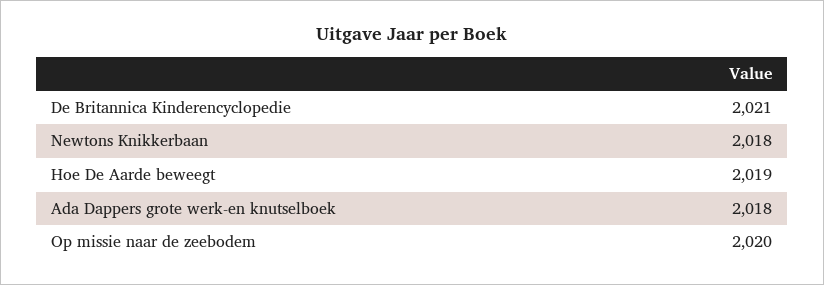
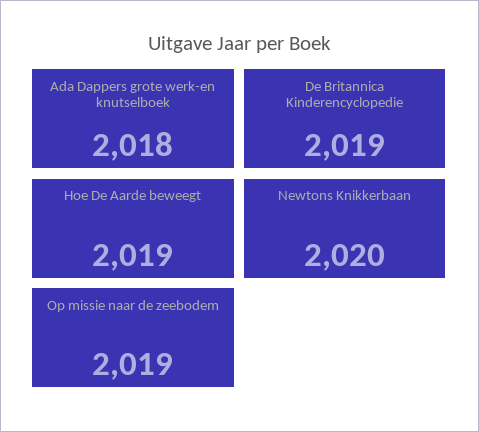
De Britannica Kinderencyclopedie: 2021 -> 2019
Newtons Knikkerbaan: 2018 -> 2020
Op missie naar de zeebodem: 2020 -> 2019

